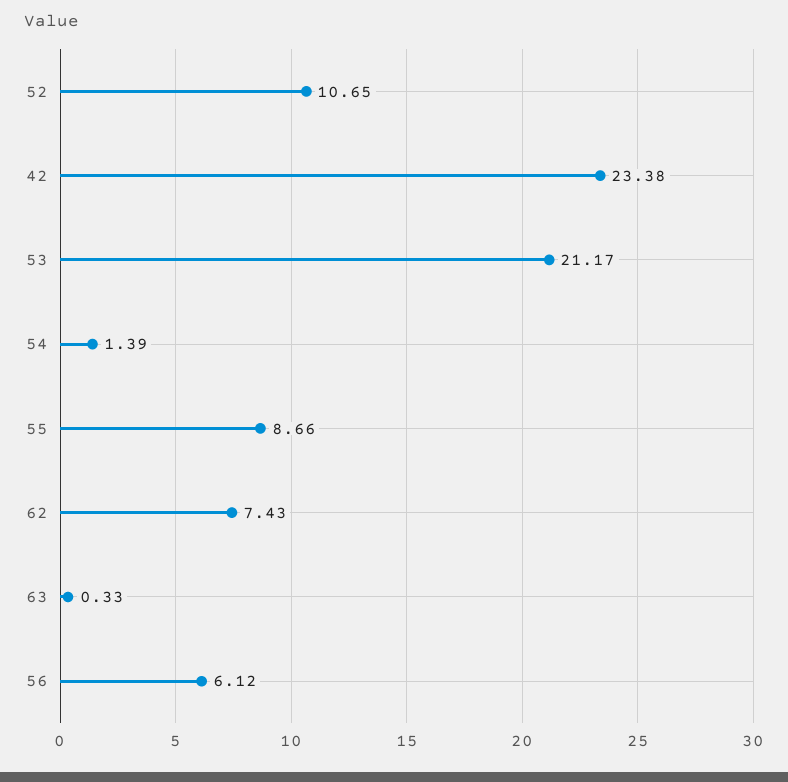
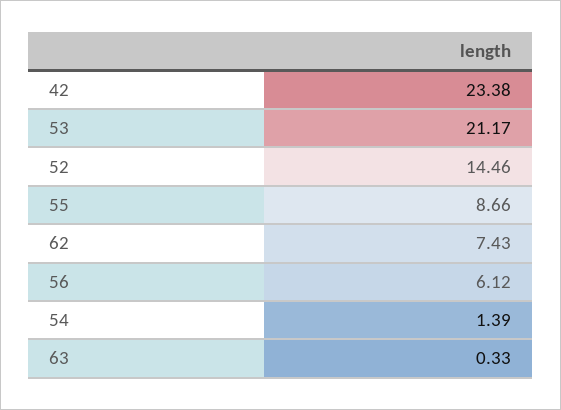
52: 10.65 -> 14.46

